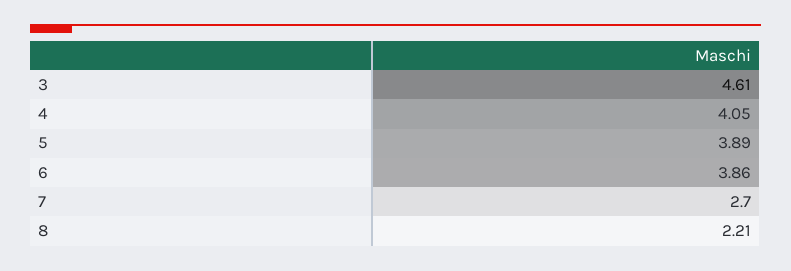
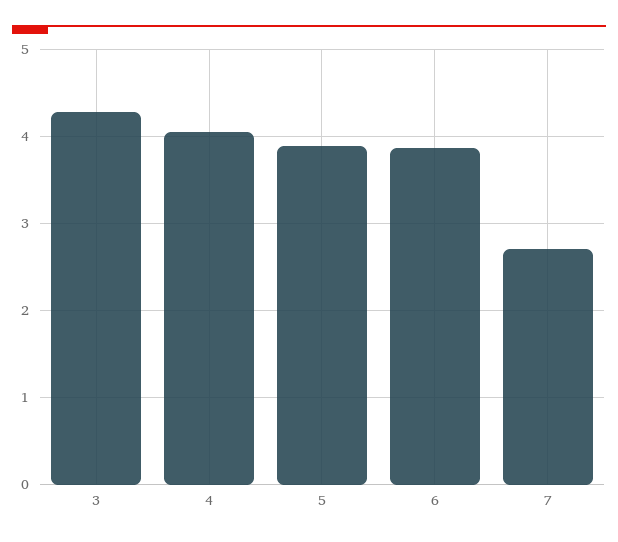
3: 4.61 -> 4.3
8: 2.21 -> none

